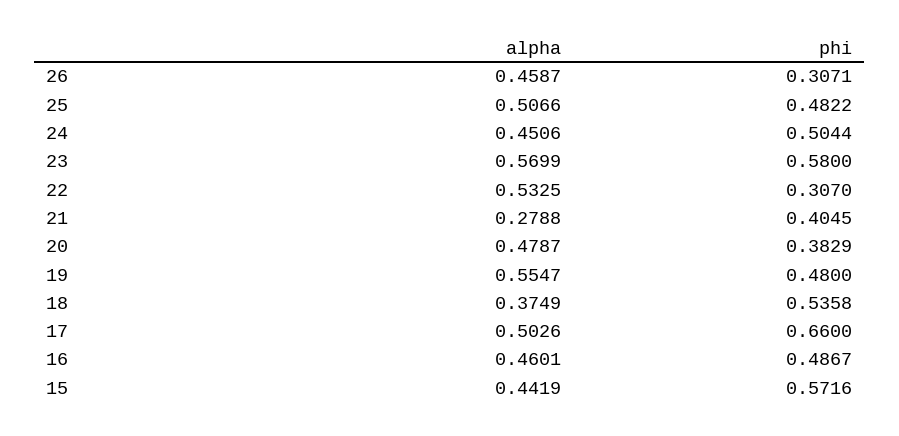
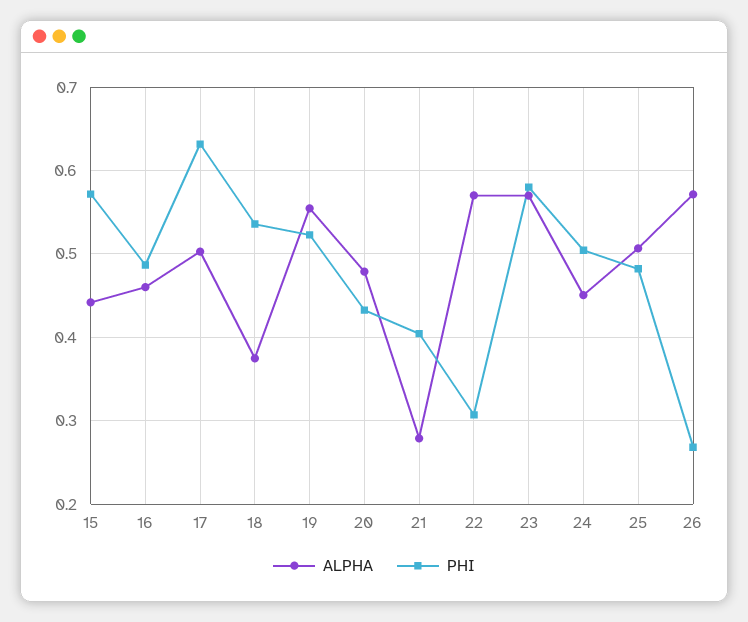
alpha, 26: 0.4587 -> 0.57
phi, 26: 0.3071 -> 0.27
alpha, 22: 0.5325 -> 0.57
phi, 20: 0.3829 -> 0.43
phi, 19: 0.48 -> 0.52
phi, 17: 0.66 -> 0.63

